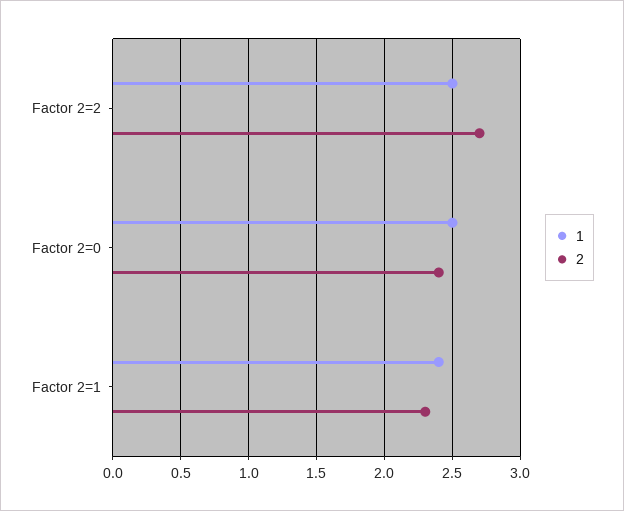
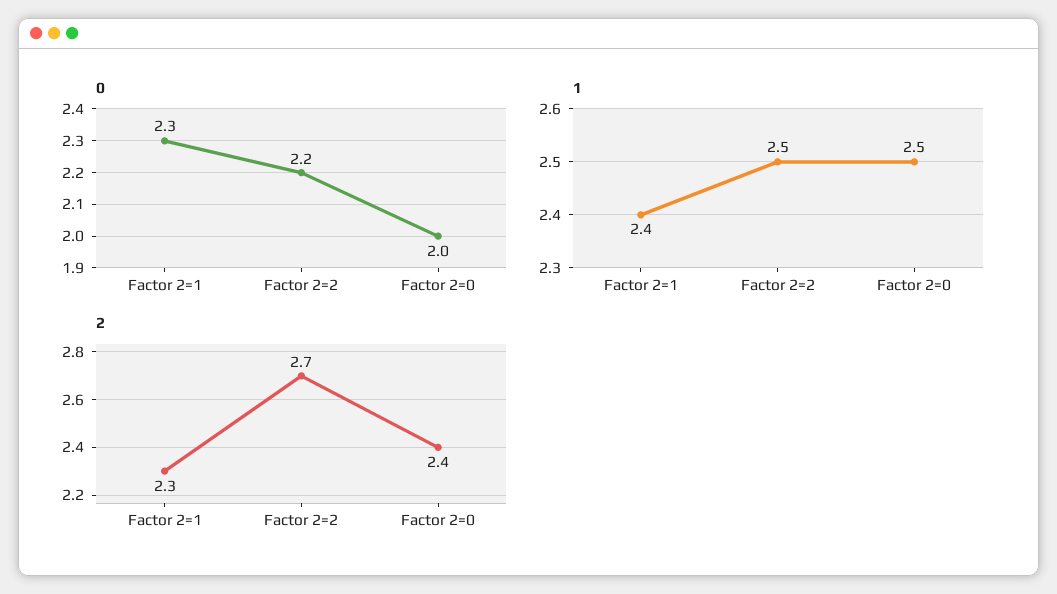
0, Factor 2=1: none -> 2.3
0, Factor 2=2: none -> 2.2
0, Factor 2=0: none -> 2

